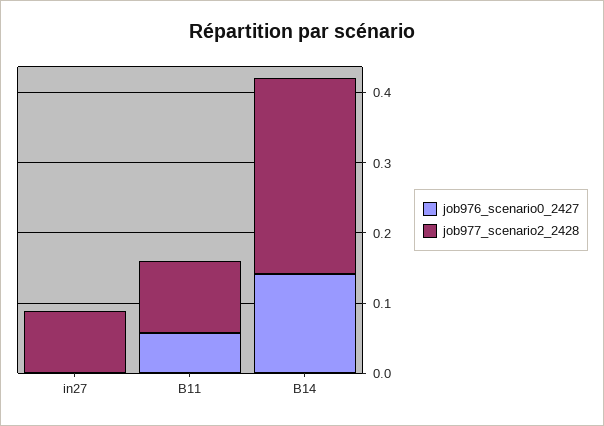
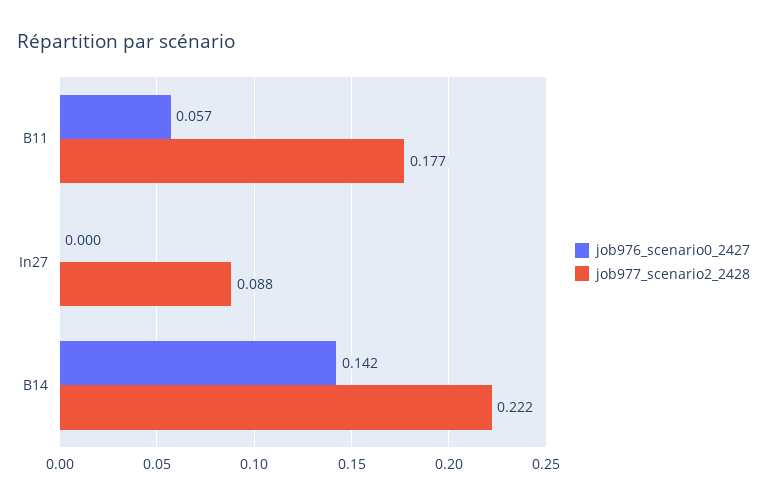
job977_scenario2_2428, B11: 0.1 -> 0.177
job977_scenario2_2428, B14: 0.28 -> 0.222

